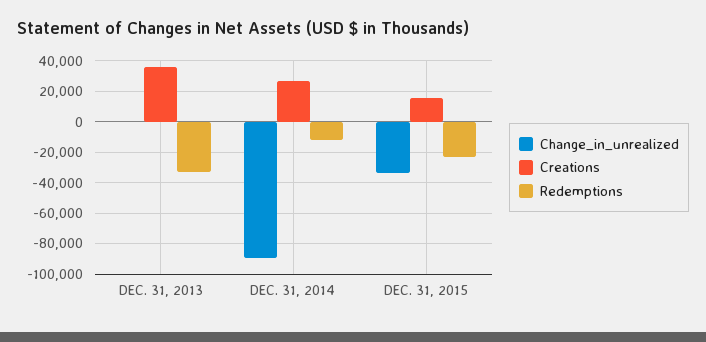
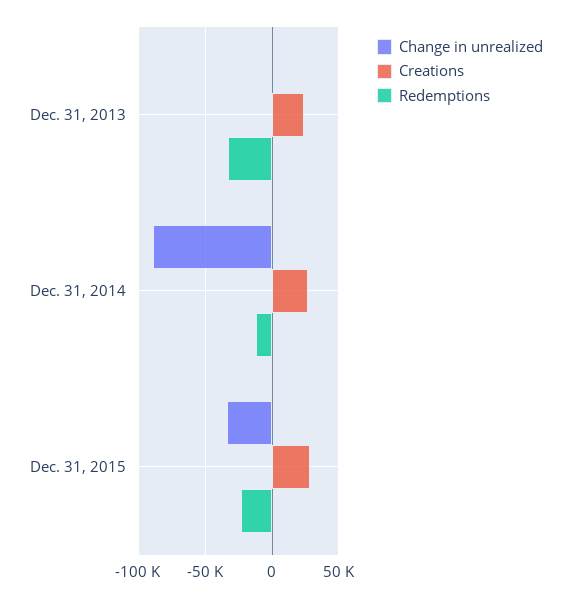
Creations, DEC. 31, 2013: 35000 -> 25000
Creations, DEC. 31, 2015: 15000 -> 30000

